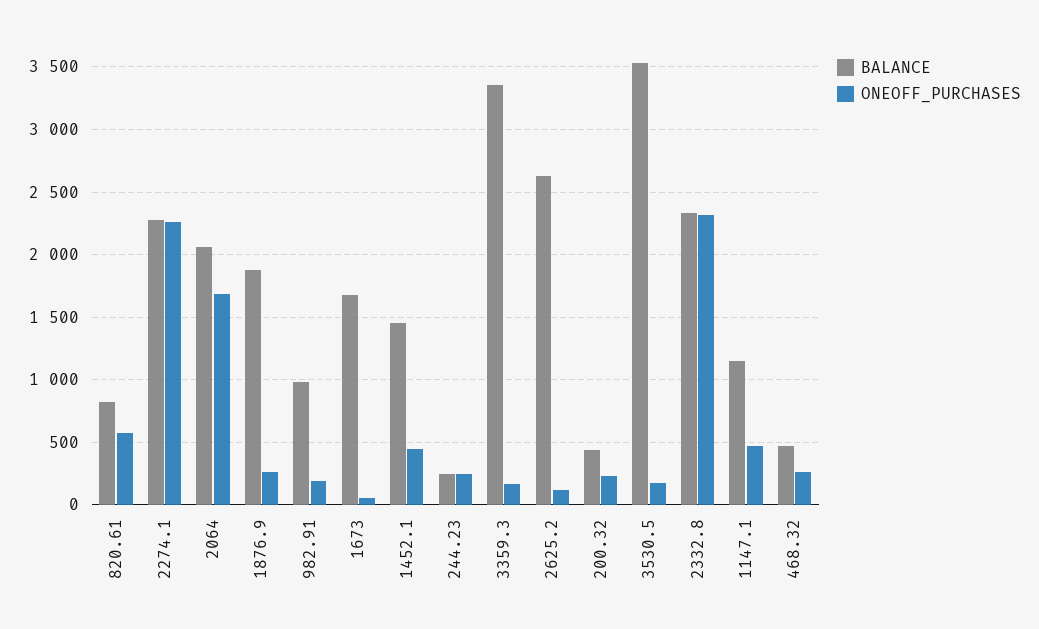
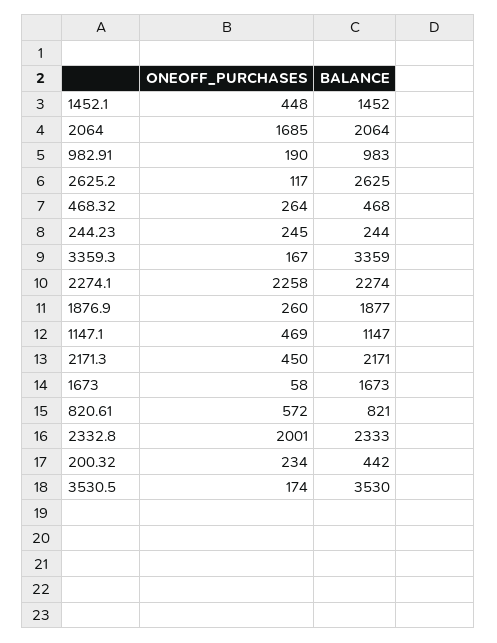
ONEOFF_PURCHASES, 2332.8: 2300 -> 2001
ONEOFF_PURCHASES, 2171.3: none -> 450
BALANCE, 2171.3: none -> 2171

